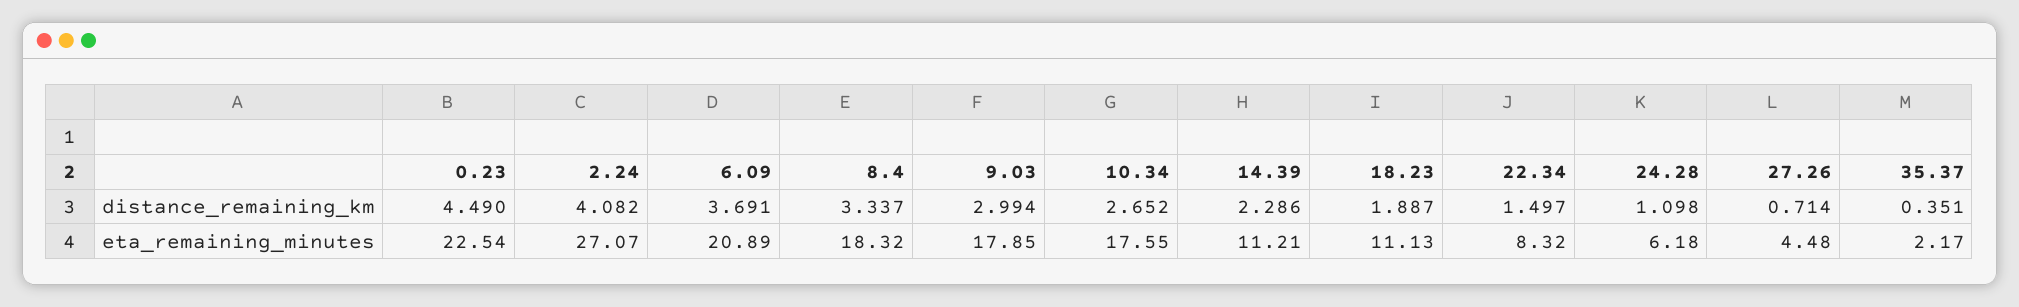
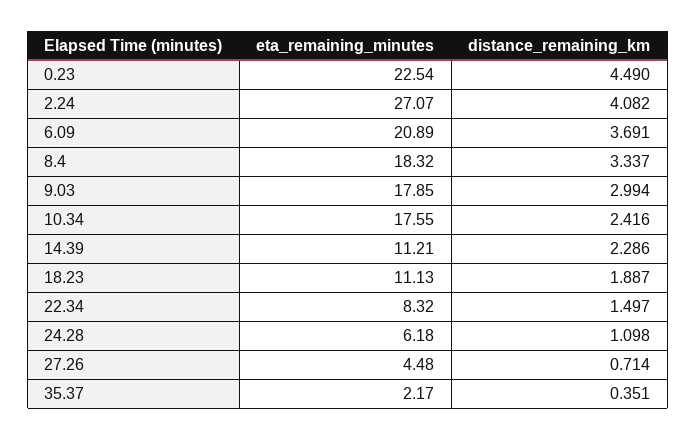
10.34, distance_remaining_km: 2.652 -> 2.416

